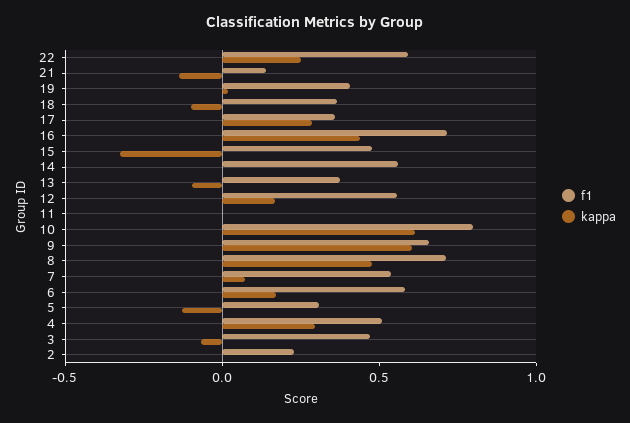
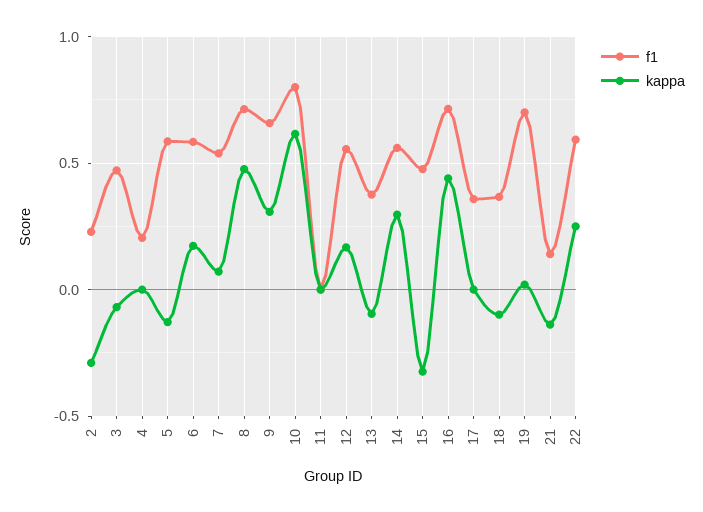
f1, 19: 0.4 -> 0.7
kappa, 17: 0.3 -> 0
kappa, 14: 0 -> 0.3
kappa, 9: 0.6 -> 0.3
f1, 5: 0.3 -> 0.6
f1, 4: 0.5 -> 0.2
kappa, 4: 0.3 -> 0
kappa, 2: 0 -> -0.3

